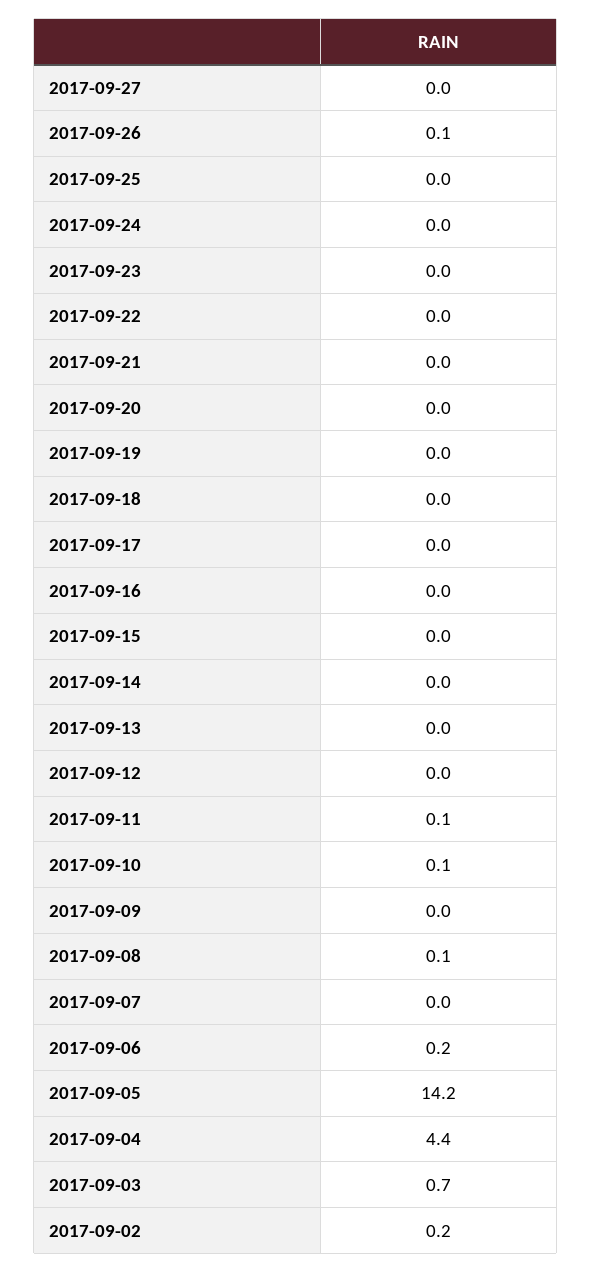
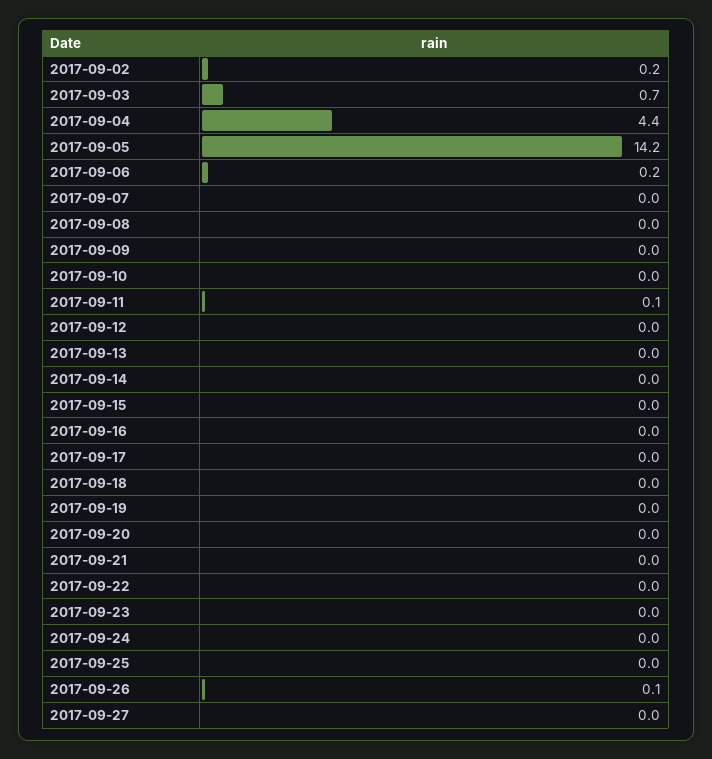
2017-09-10: 0.1 -> 0
2017-09-08: 0.1 -> 0

